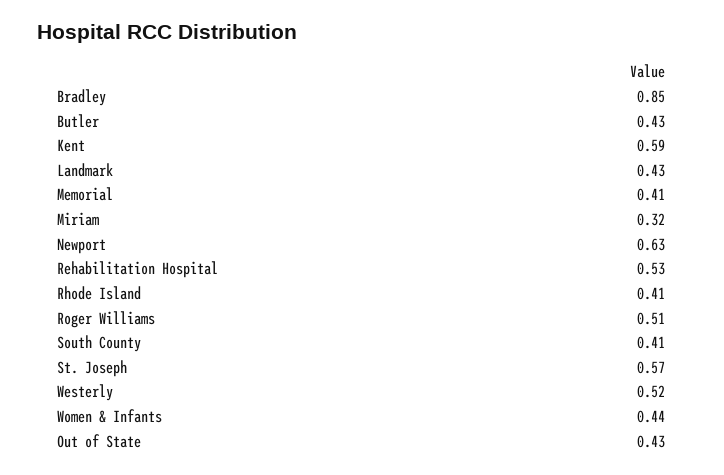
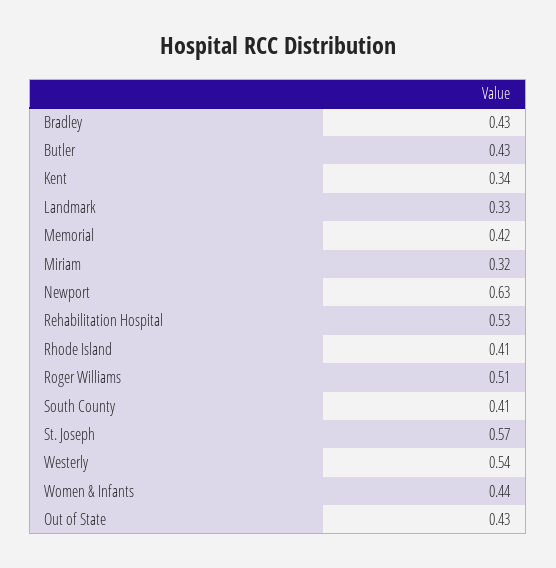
Bradley: 0.85 -> 0.43
Kent: 0.59 -> 0.34
Landmark: 0.43 -> 0.33
Memorial: 0.41 -> 0.42
Westerly: 0.52 -> 0.54

